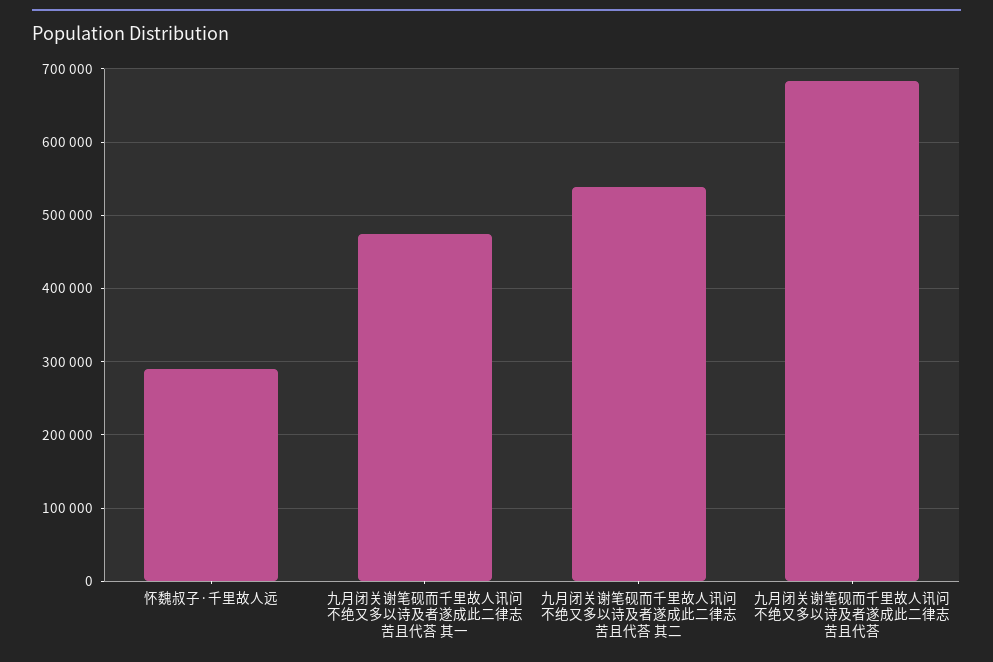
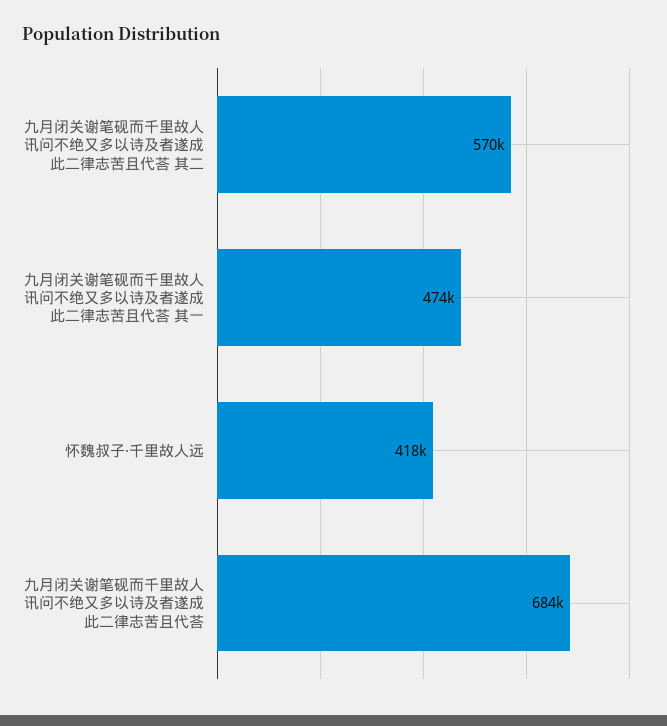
怀魏叔子·千里故人远: 290000 -> 418000
九月闭关谢笔砚而千里故人讯问不绝又多以诗及者遂成此二律志苦且代荅 其二: 540000 -> 570000

